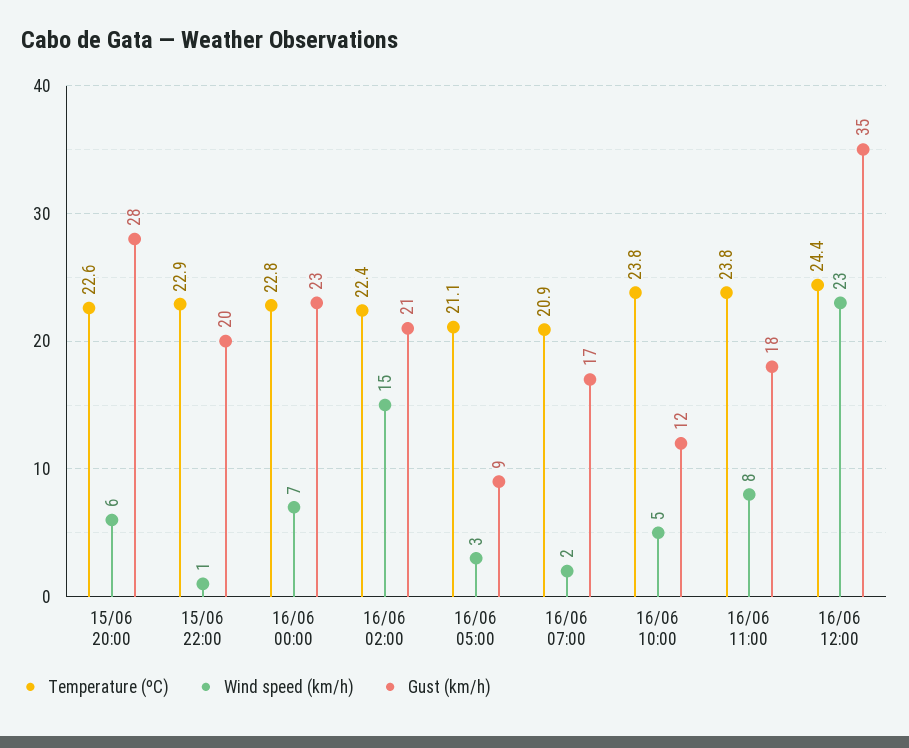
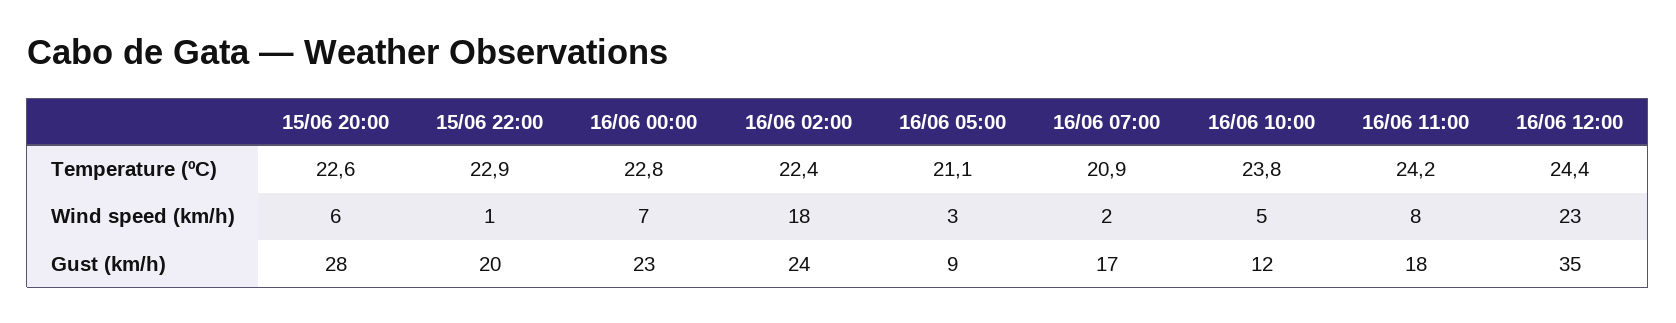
Wind speed (km/h), 16/06 02:00: 15 -> 18
Gust (km/h), 16/06 02:00: 21 -> 24
Temperature (ºC), 16/06 11:00: 23.8 -> 24.2

